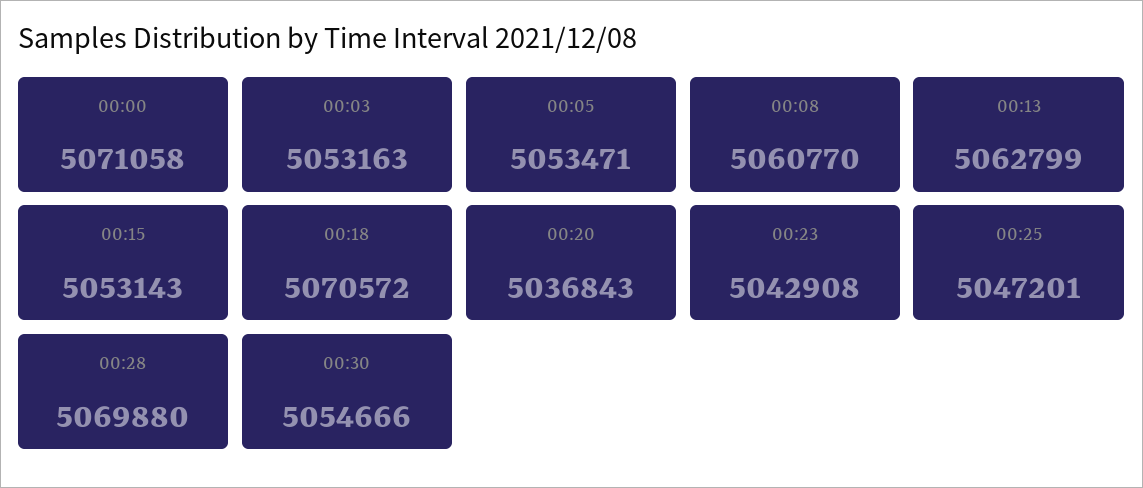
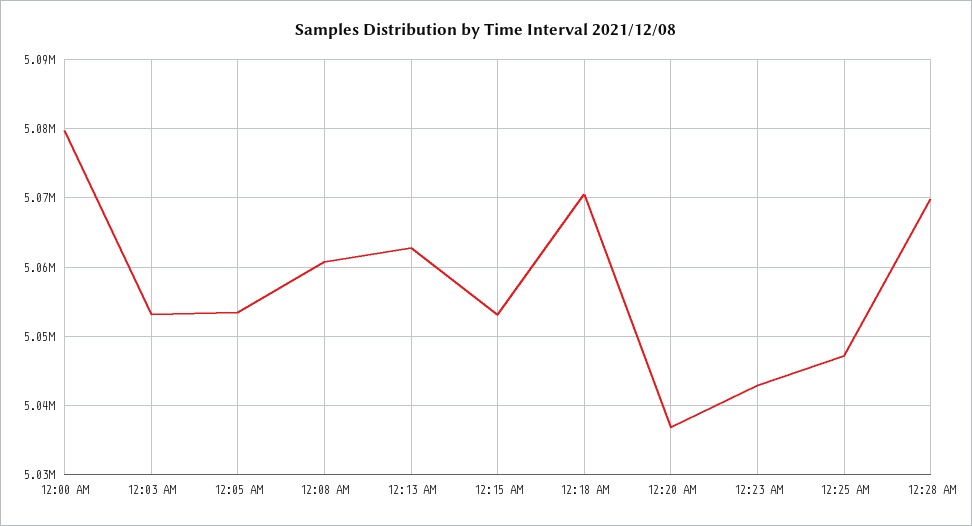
00:00: 5071058 -> 5080000
00:30: 5054666 -> none

